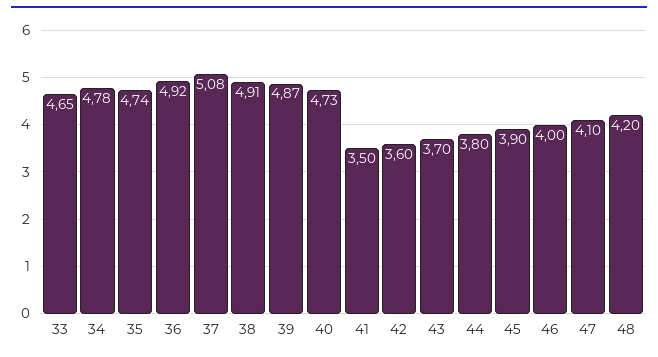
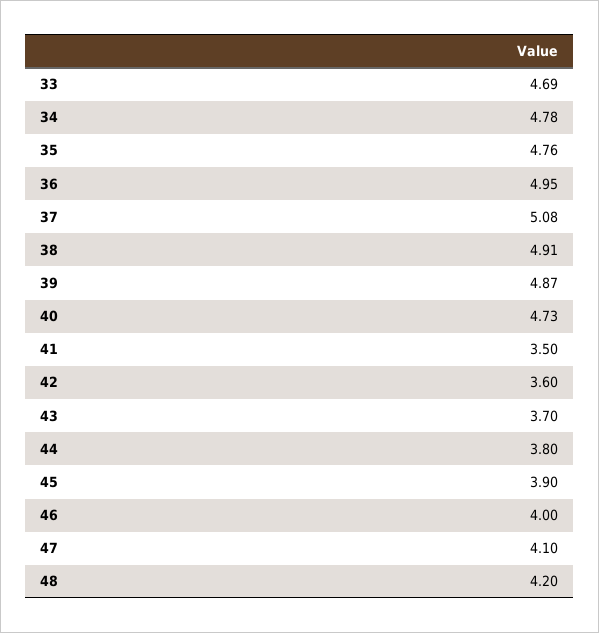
33: 4.65 -> 4.69
35: 4.74 -> 4.76
36: 4.92 -> 4.95

